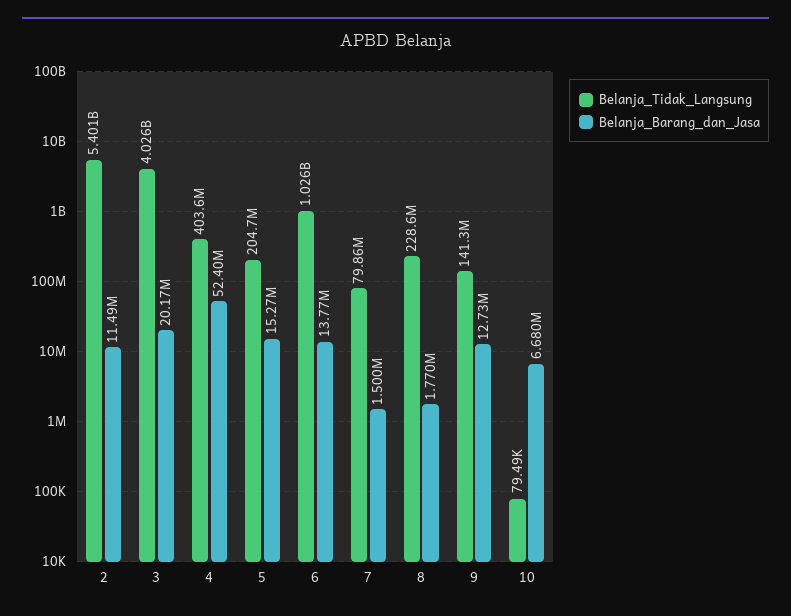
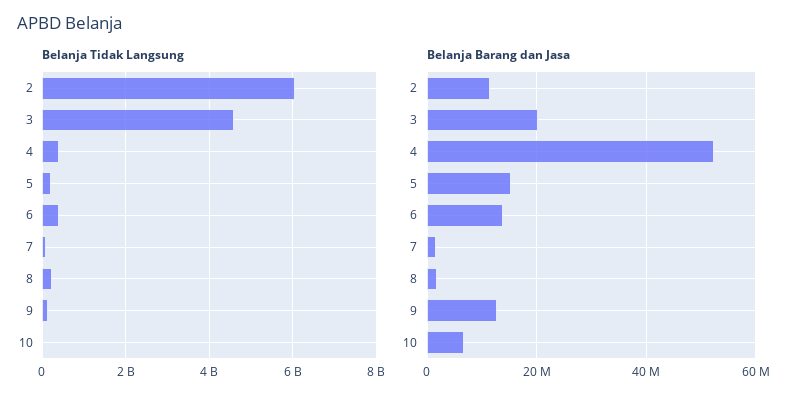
Belanja_Tidak_Langsung, 2: 5401000000 -> 6000000000
Belanja_Tidak_Langsung, 3: 4026000000 -> 4600000000
Belanja_Tidak_Langsung, 6: 1026000000 -> 400000000

